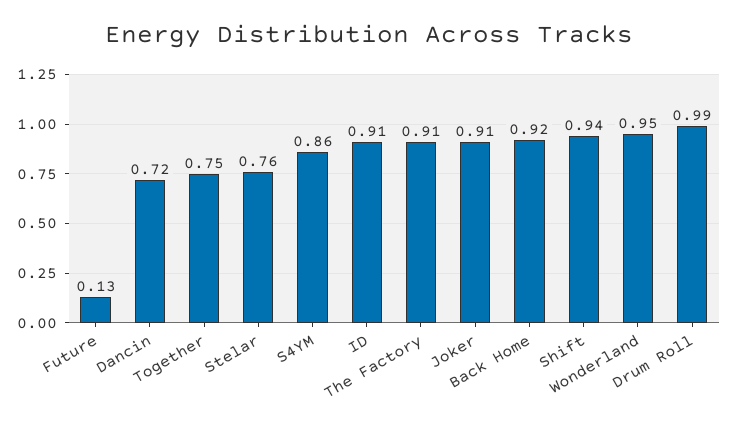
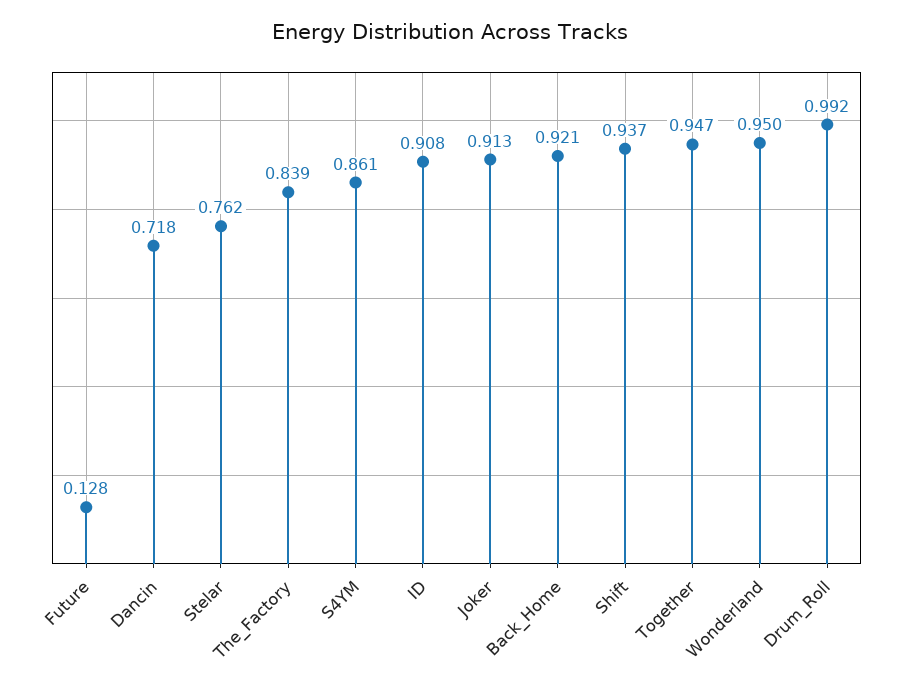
Together: 0.75 -> 0.947
The Factory: 0.91 -> 0.839

